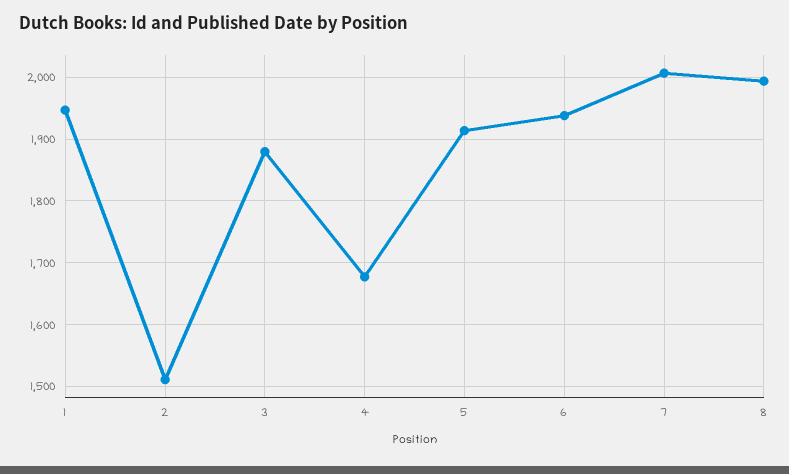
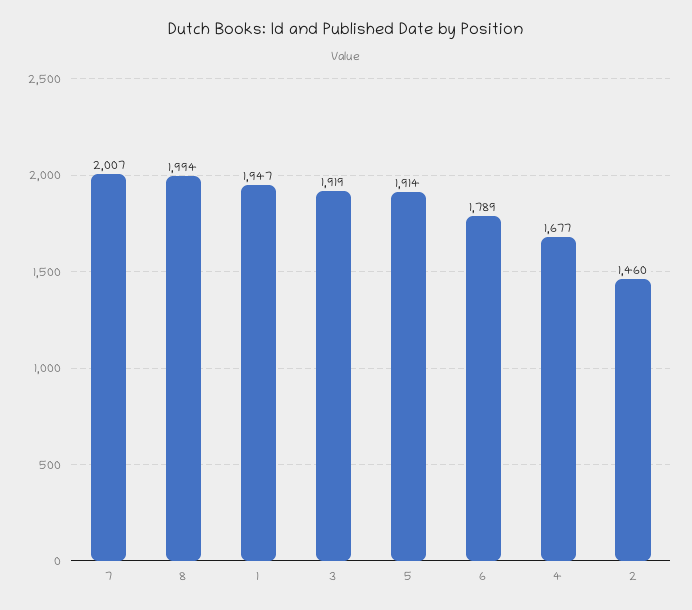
2: 1510 -> 1460
3: 1880 -> 1919
6: 1940 -> 1789

